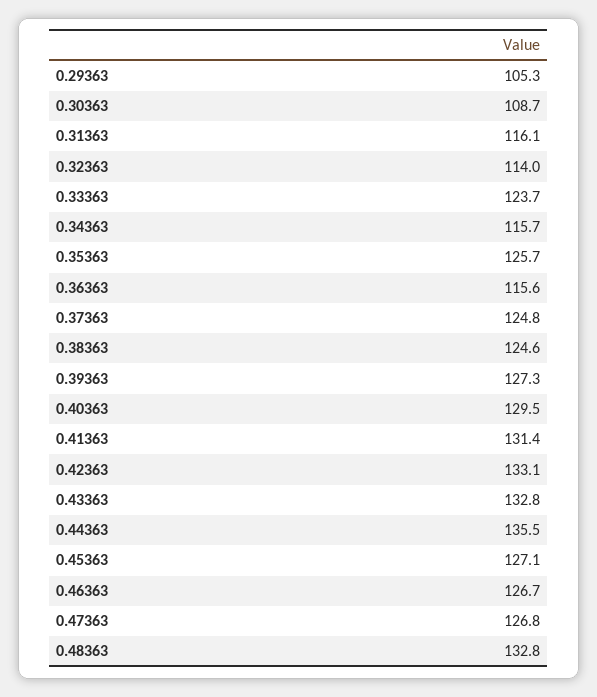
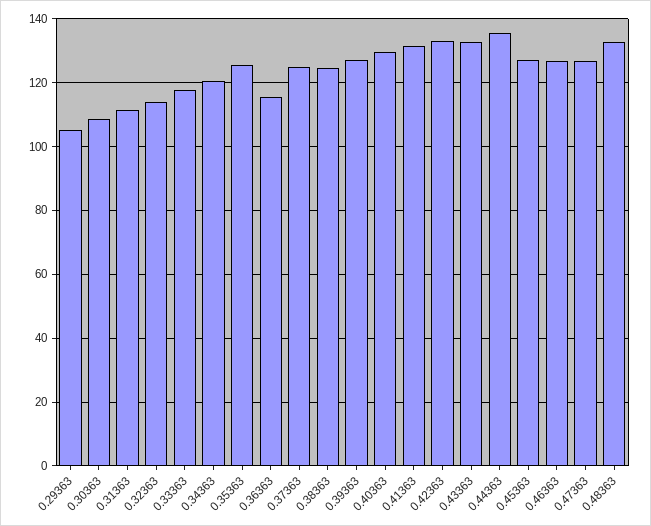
0.31363: 116.1 -> 112
0.33363: 123.7 -> 118
0.34363: 115.7 -> 120

